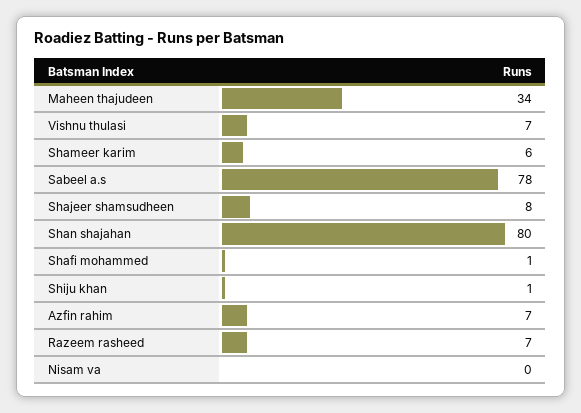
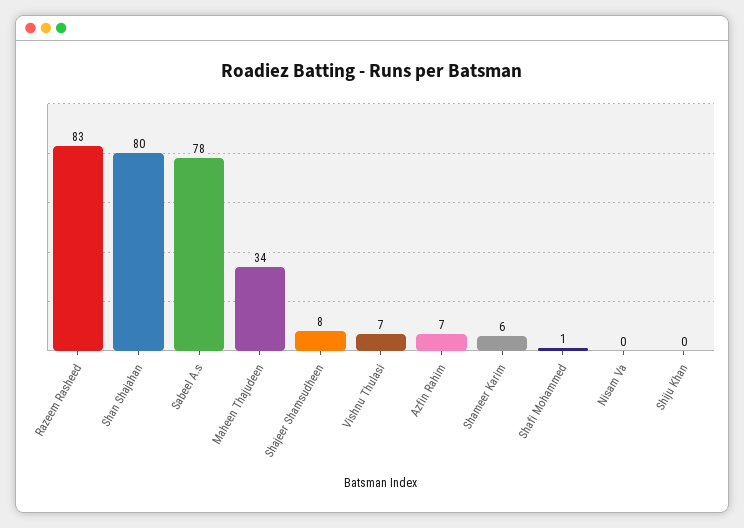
Shiju khan: 1 -> 0
Razeem rasheed: 7 -> 83

